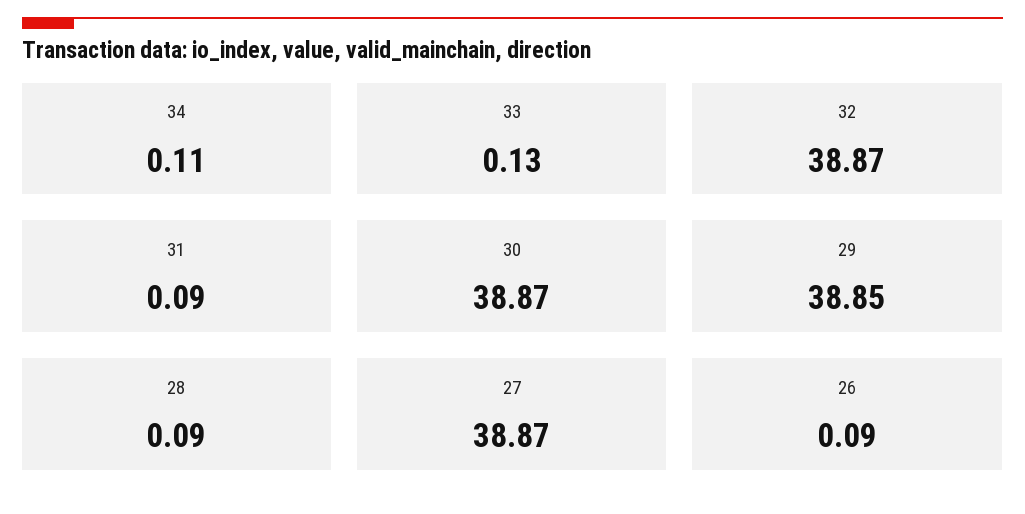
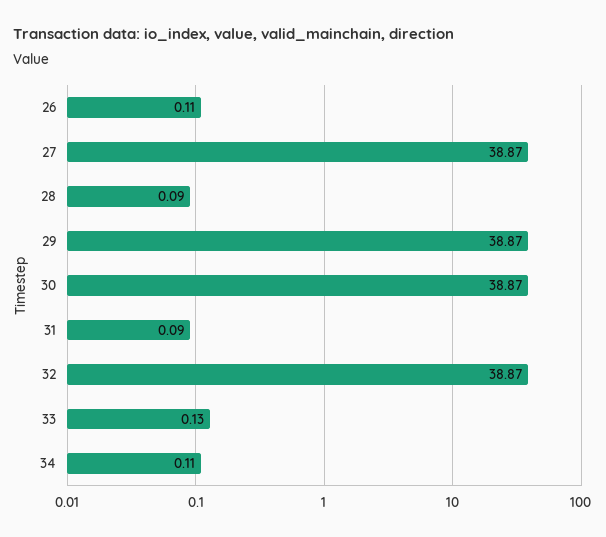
29: 38.85 -> 38.87
26: 0.09 -> 0.11

